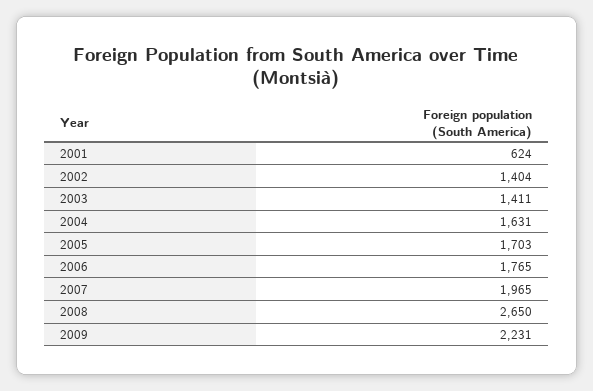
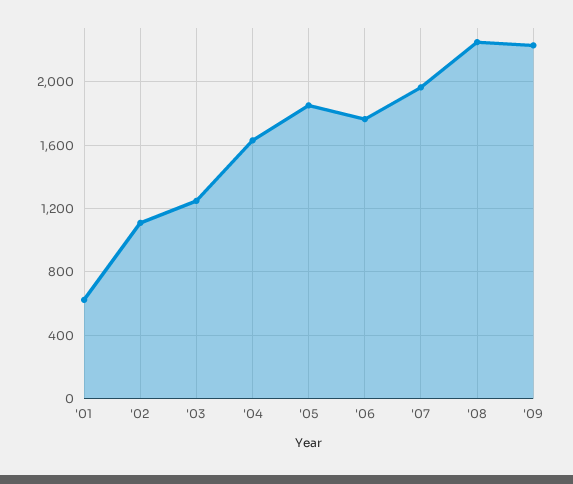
2002: 1404 -> 1100
2003: 1411 -> 1250
2005: 1703 -> 1850
2008: 2650 -> 2250

